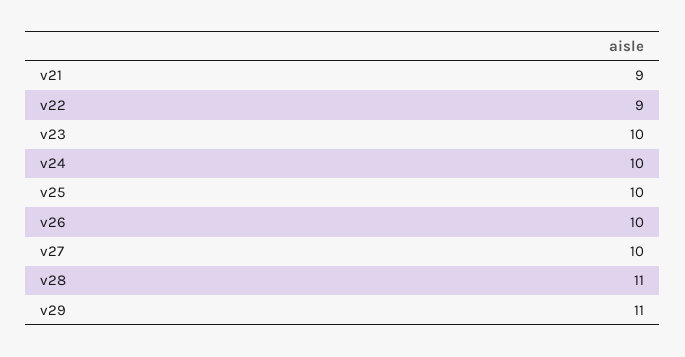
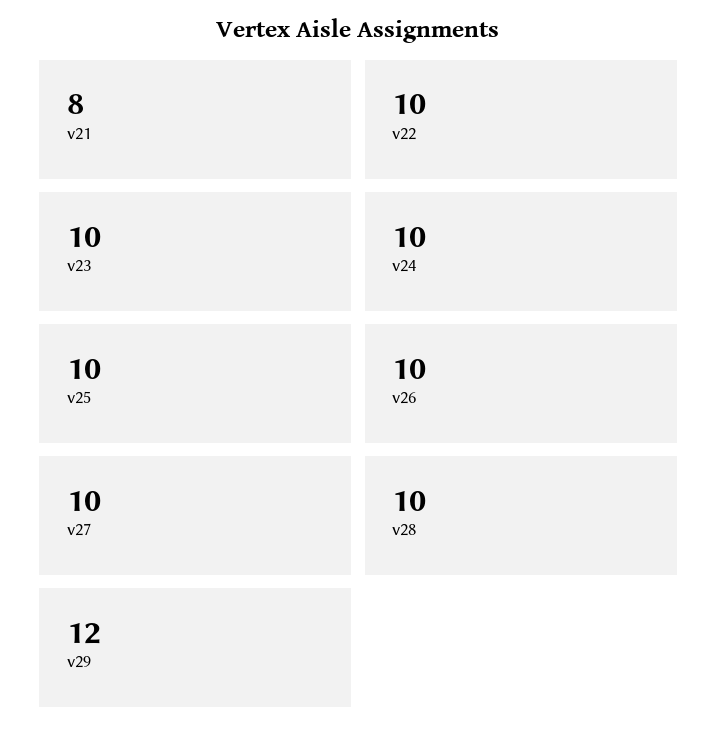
v21: 9 -> 8
v22: 9 -> 10
v28: 11 -> 10
v29: 11 -> 12

